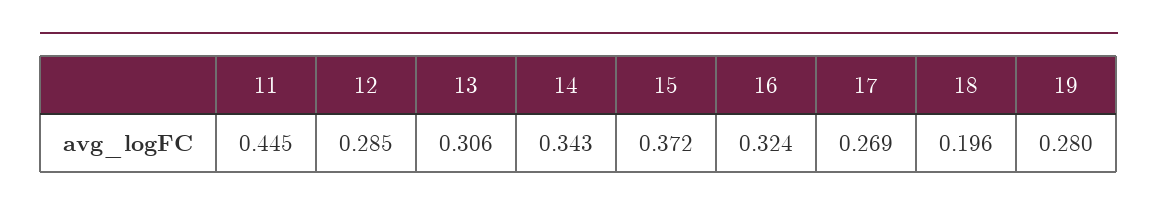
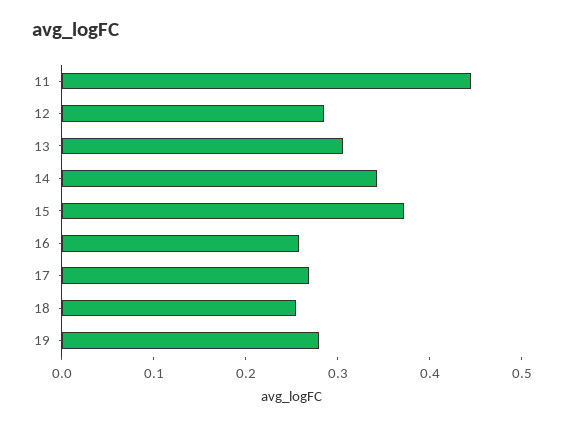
16: 0.324 -> 0.26
18: 0.196 -> 0.26

